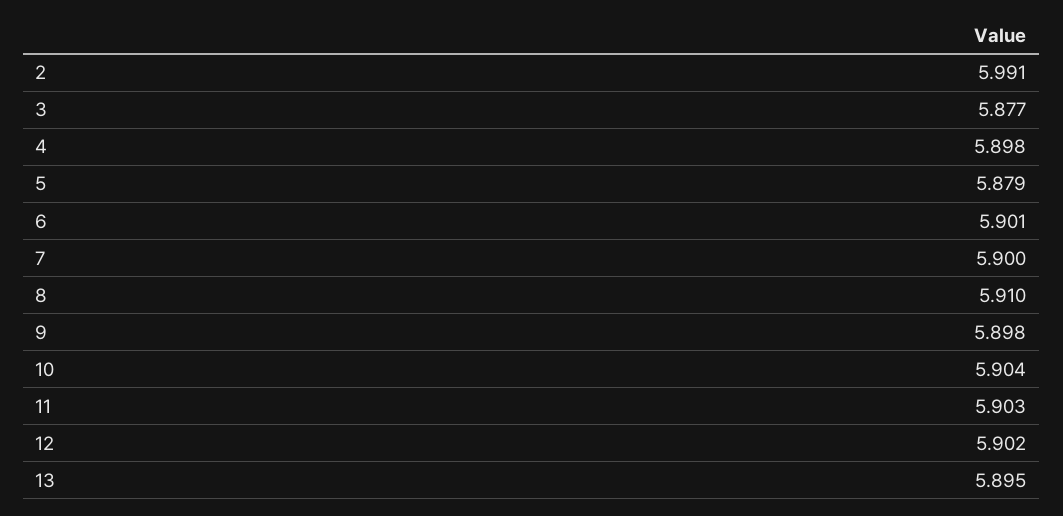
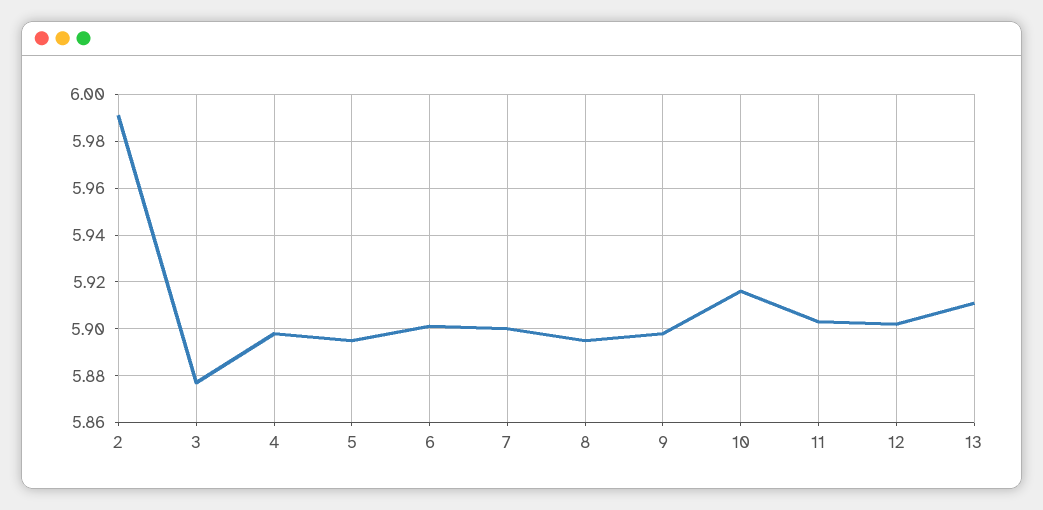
5: 5.879 -> 5.895
8: 5.91 -> 5.895
10: 5.904 -> 5.915
13: 5.895 -> 5.91

